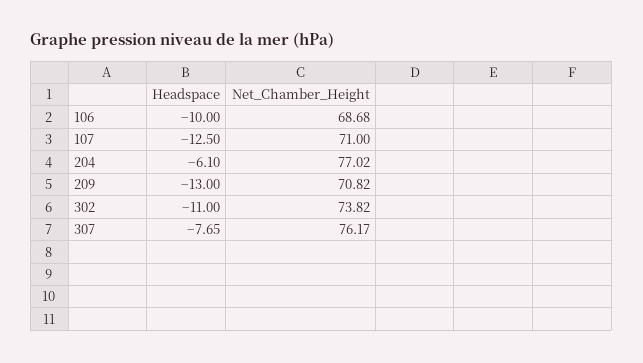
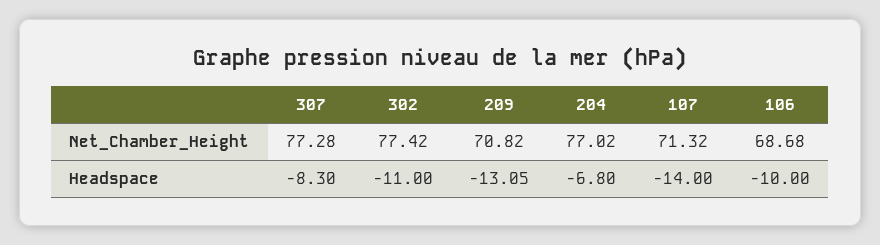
Headspace, 107: -12.5 -> -14
Net_Chamber_Height, 107: 71 -> 71.32
Headspace, 204: -6.1 -> -6.8
Headspace, 209: -13 -> -13.05
Net_Chamber_Height, 302: 73.82 -> 77.42
Headspace, 307: -7.65 -> -8.3
Net_Chamber_Height, 307: 76.17 -> 77.28

